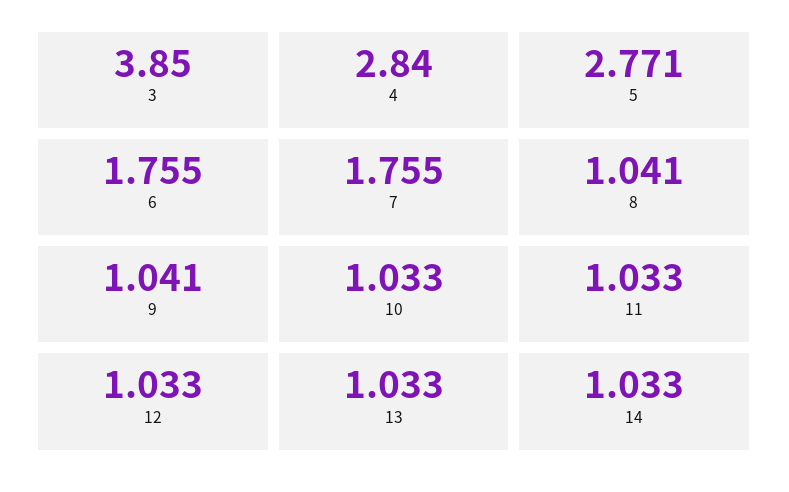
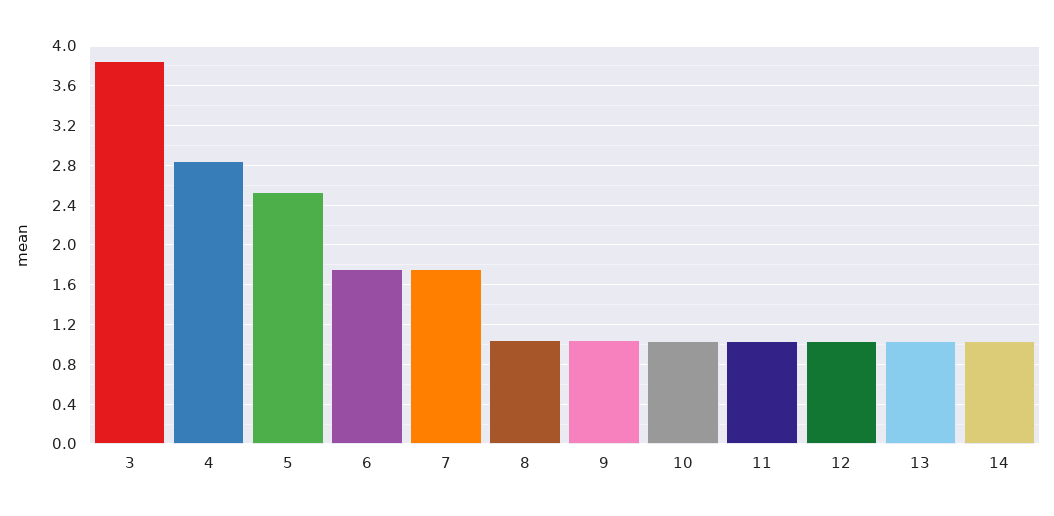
5: 2.771 -> 2.5

